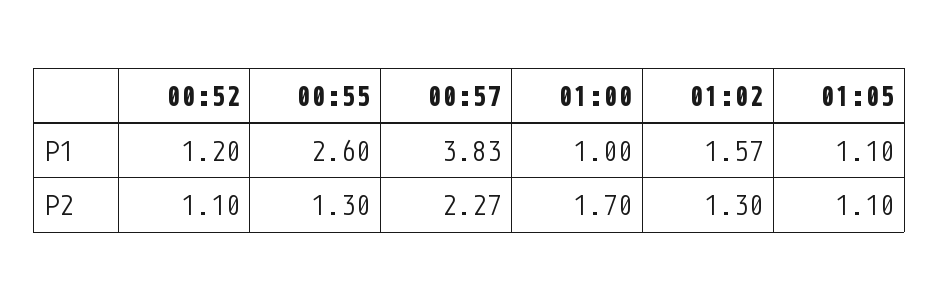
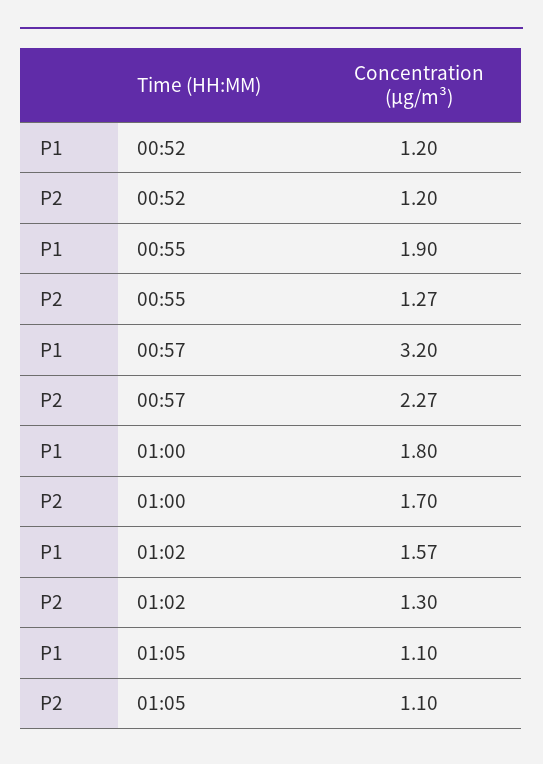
00:55, P1: 2.6 -> 1.9
00:57, P1: 3.83 -> 3.2
01:00, P1: 1 -> 1.8
00:52, P2: 1.1 -> 1.2
00:55, P2: 1.3 -> 1.27

